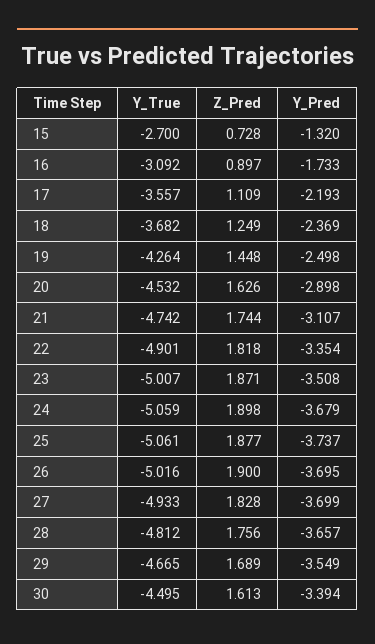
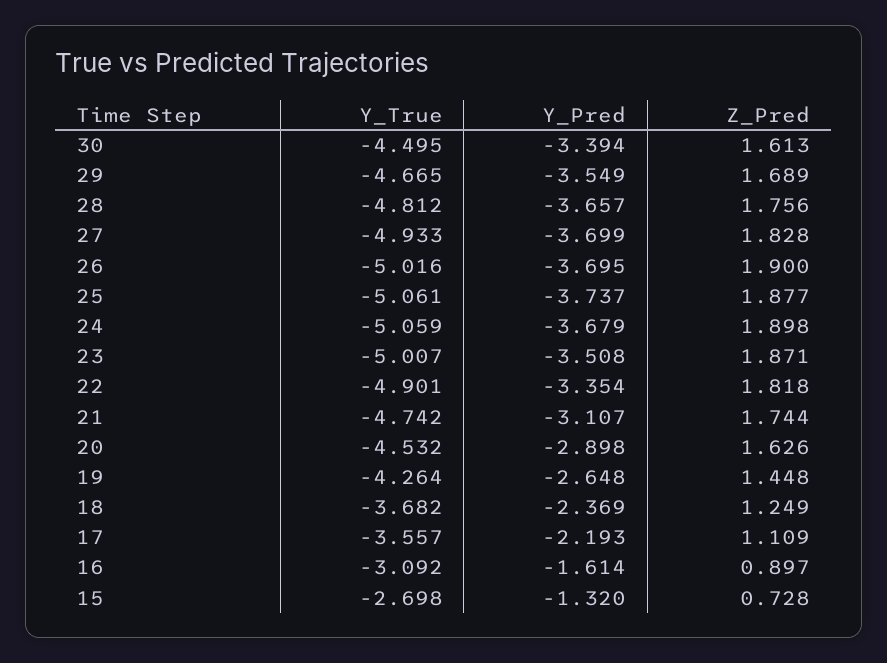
Y_True, 15: -2.7 -> -2.698
Y_Pred, 16: -1.733 -> -1.614
Y_Pred, 19: -2.498 -> -2.648

